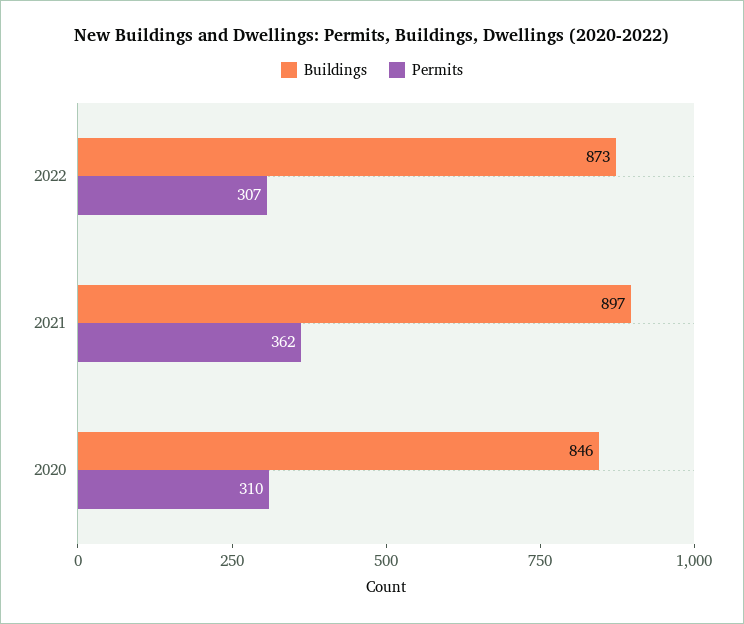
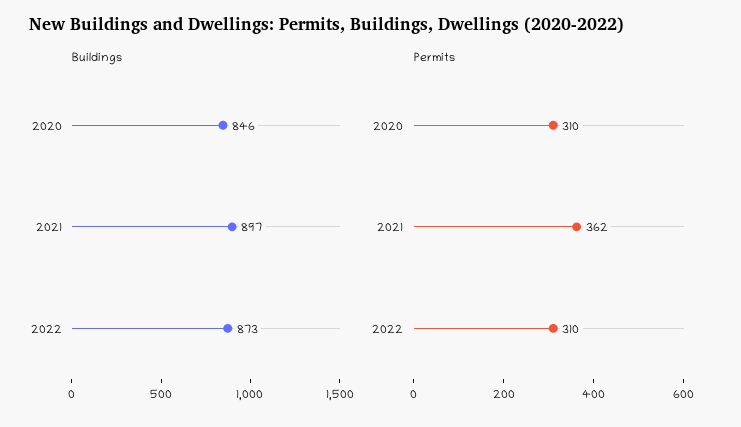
Permits, 2022: 307 -> 310

